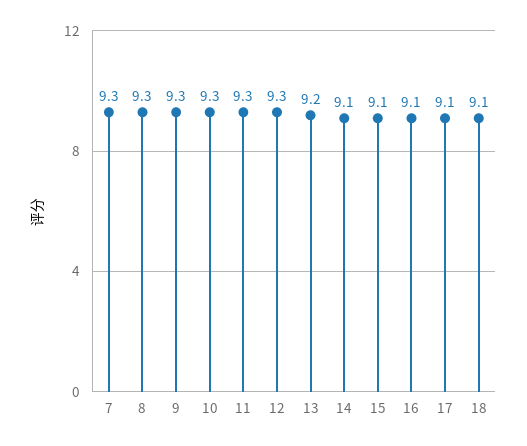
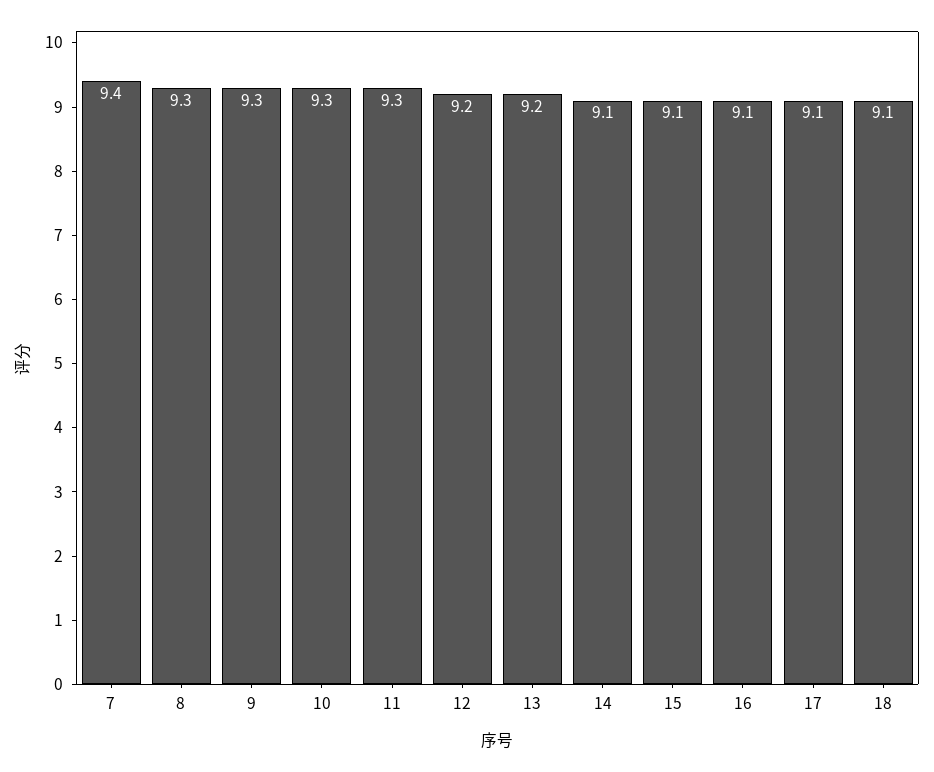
7: 9.3 -> 9.4
12: 9.3 -> 9.2

